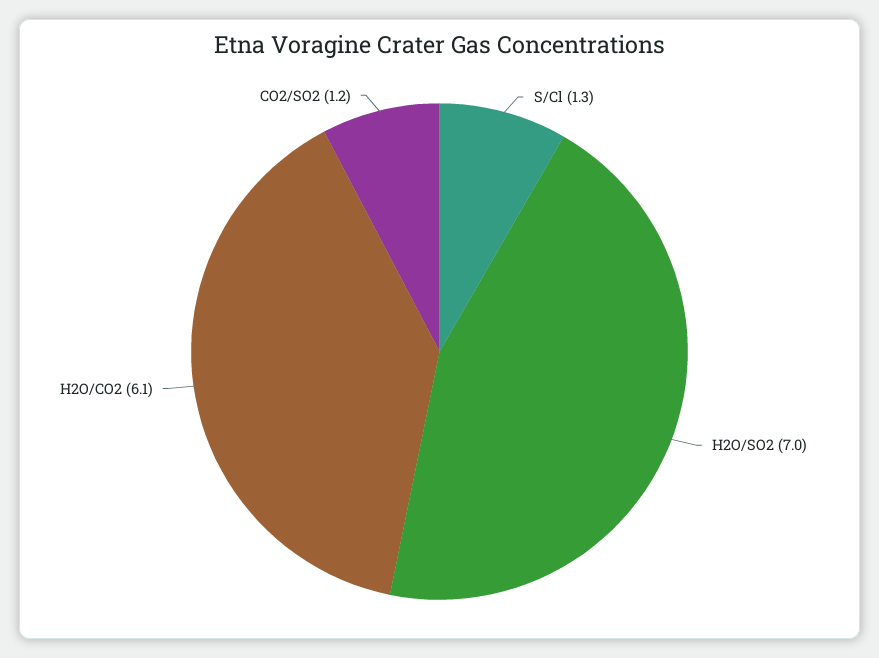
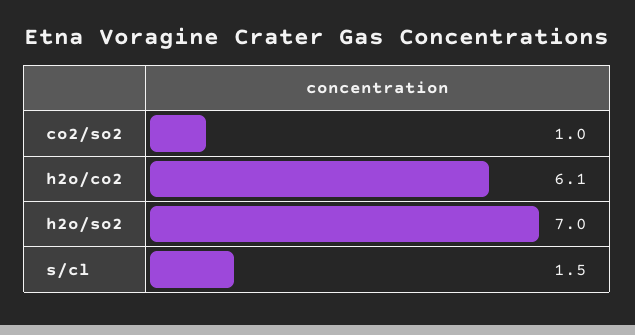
S/Cl: 1.3 -> 1.5
CO2/SO2: 1.2 -> 1

